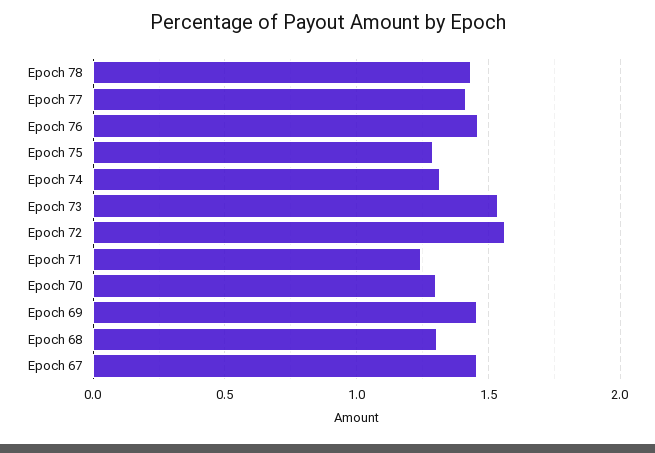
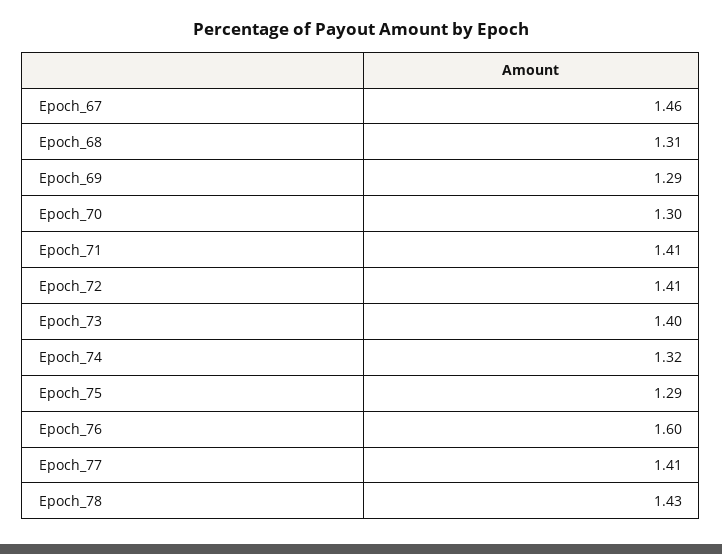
Epoch 76: 1.45 -> 1.6
Epoch 73: 1.55 -> 1.4
Epoch 72: 1.55 -> 1.41
Epoch 71: 1.25 -> 1.41
Epoch 69: 1.45 -> 1.29

